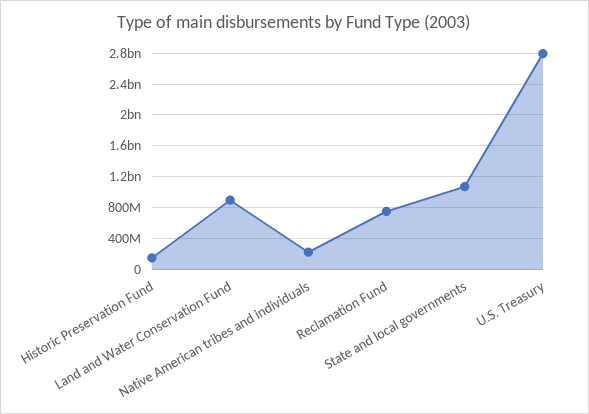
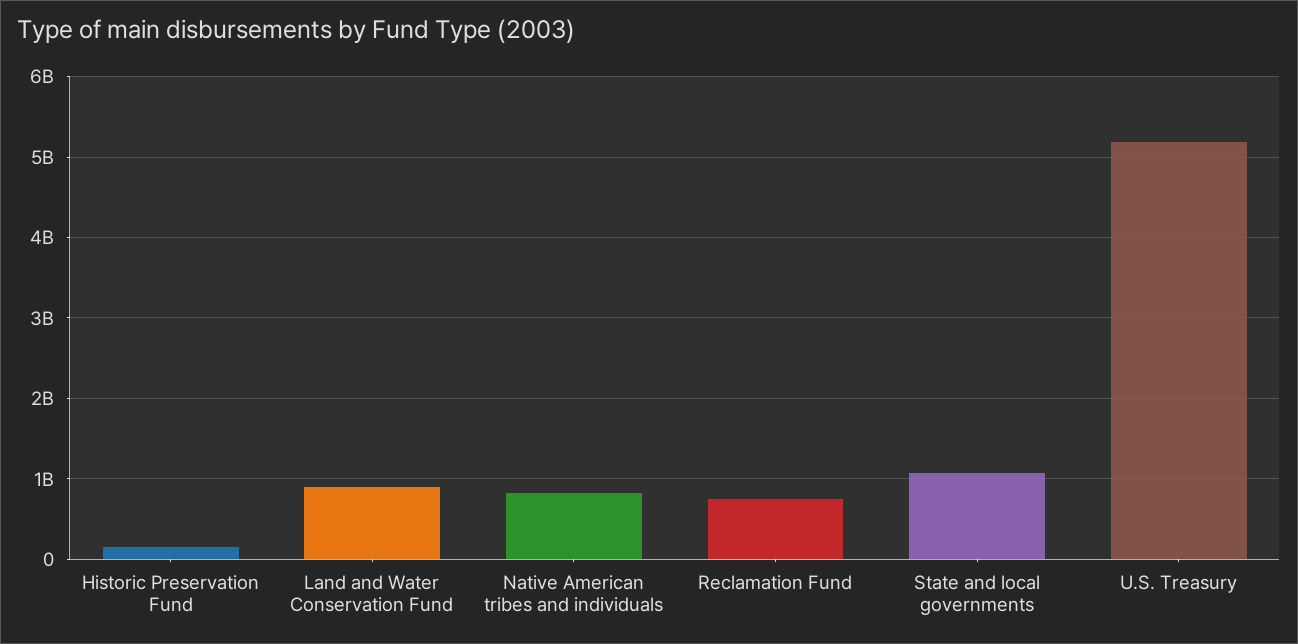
Native American tribes and individuals: 200000000 -> 800000000
U.S. Treasury: 2800000000 -> 5200000000

